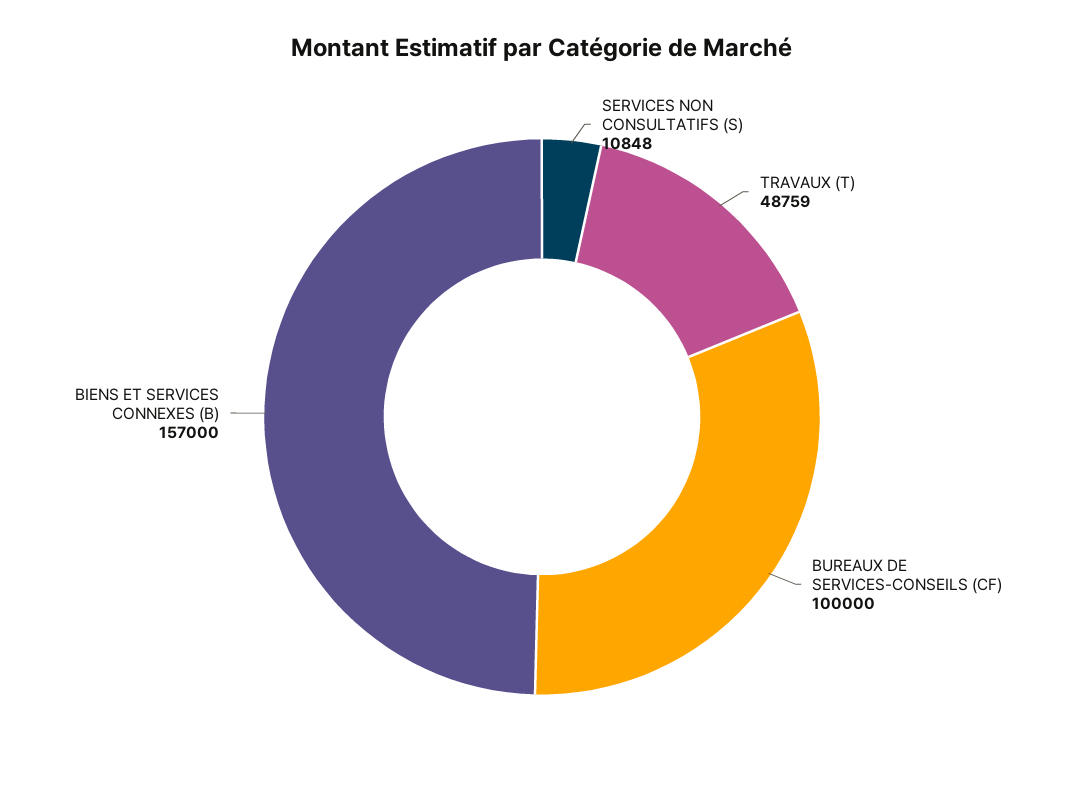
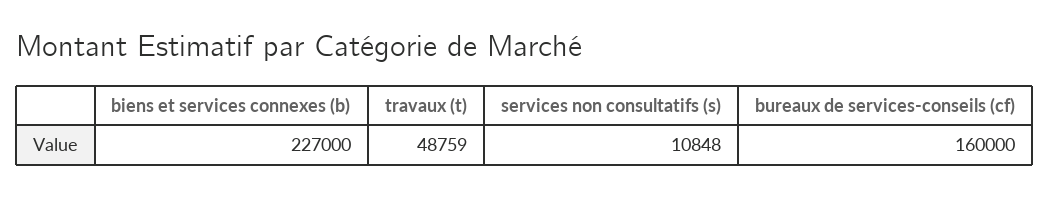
BUREAUX DE SERVICES-CONSEILS (CF): 100000 -> 160000
BIENS ET SERVICES CONNEXES (B): 157000 -> 227000

